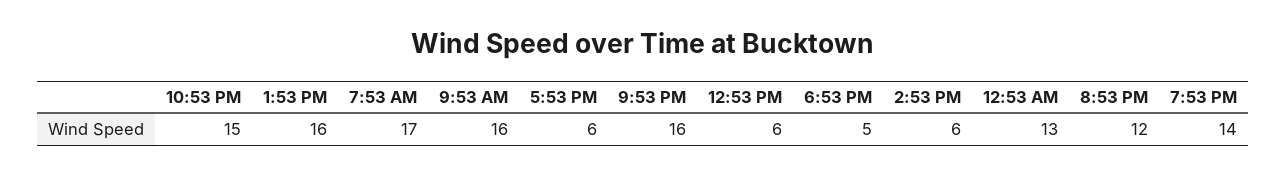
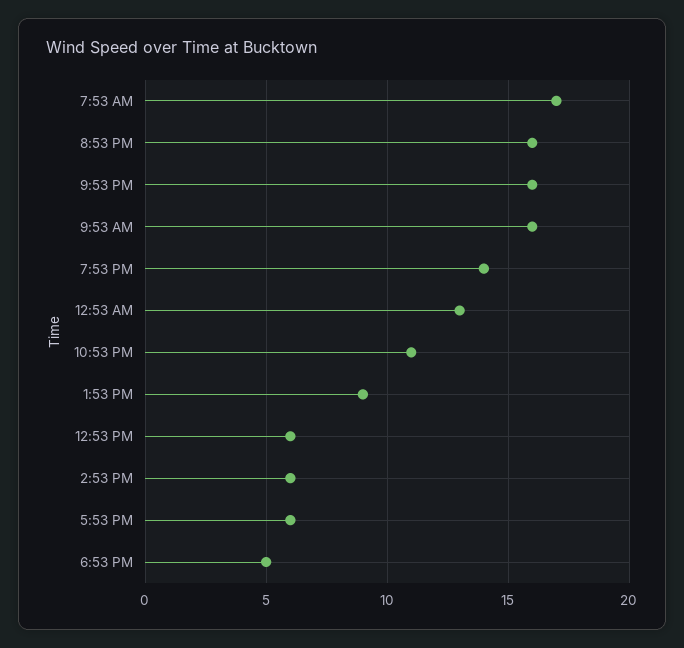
10:53 PM: 15 -> 11
1:53 PM: 16 -> 9
8:53 PM: 12 -> 16

